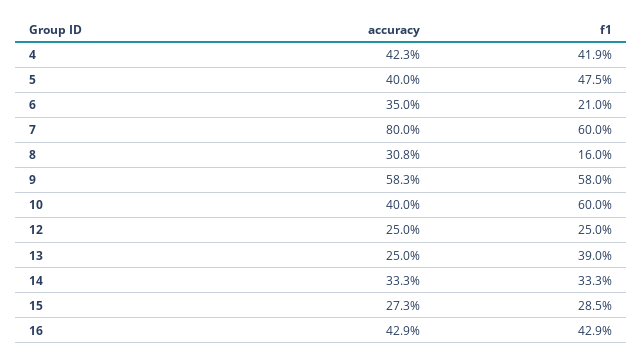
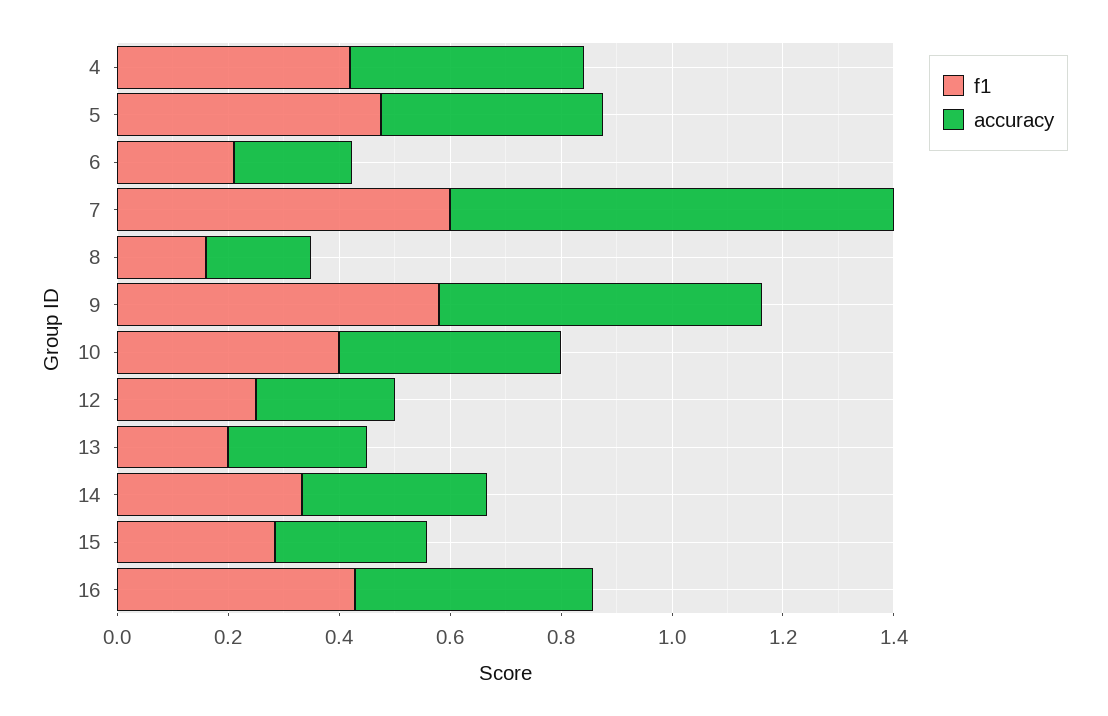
accuracy, 6: 0.35 -> 0.2
accuracy, 8: 0.308 -> 0.2
f1, 10: 0.6 -> 0.4
f1, 13: 0.39 -> 0.2

